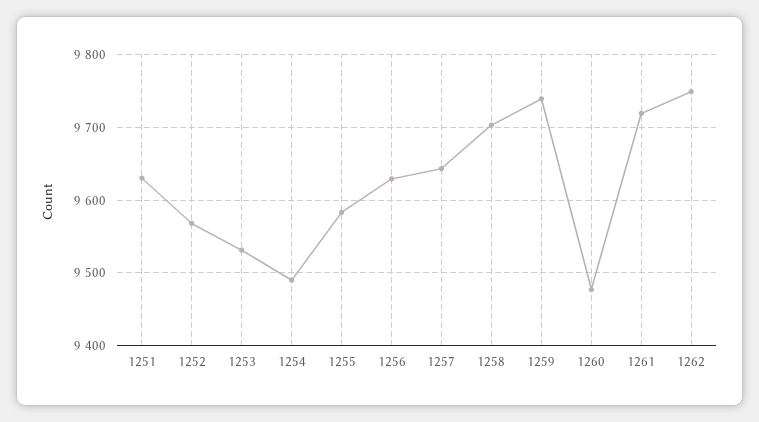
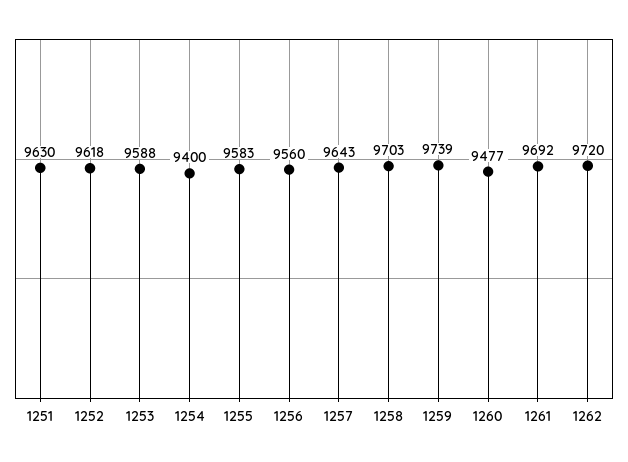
1252: 9570 -> 9618
1253: 9530 -> 9588
1254: 9490 -> 9400
1256: 9630 -> 9560
1261: 9720 -> 9692
1262: 9750 -> 9720

